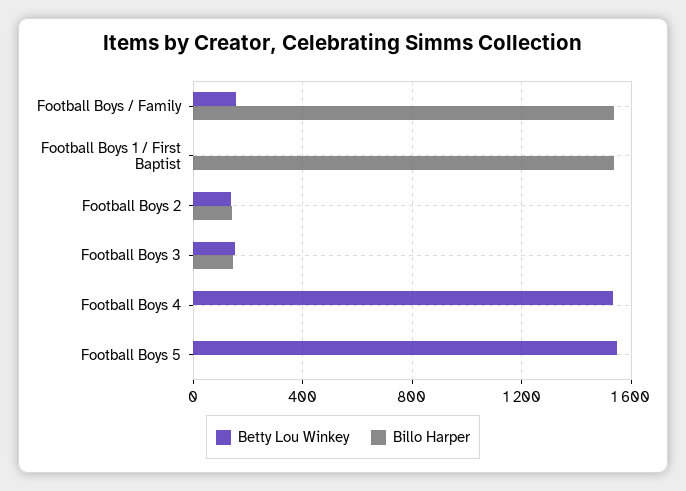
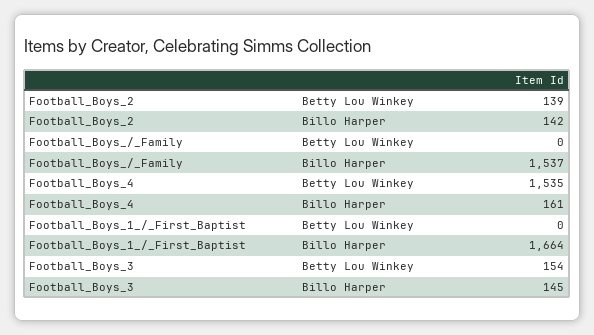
Betty Lou Winkey, Football Boys / Family: 150 -> 0
Billo Harper, Football Boys 1 / First Baptist: 1550 -> 1664
Billo Harper, Football Boys 4: 0 -> 161
Betty Lou Winkey, Football Boys 5: 1550 -> none
Billo Harper, Football Boys 5: 0 -> none

